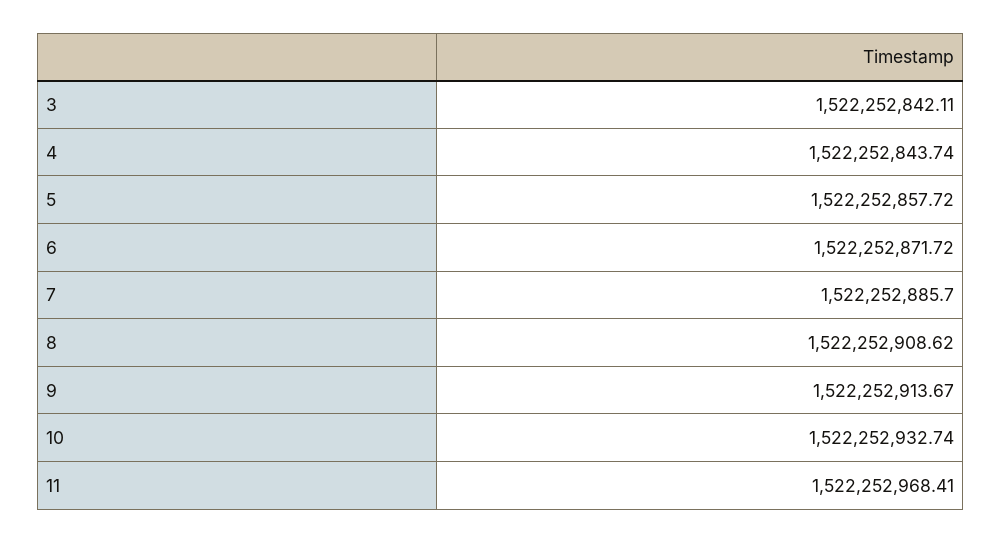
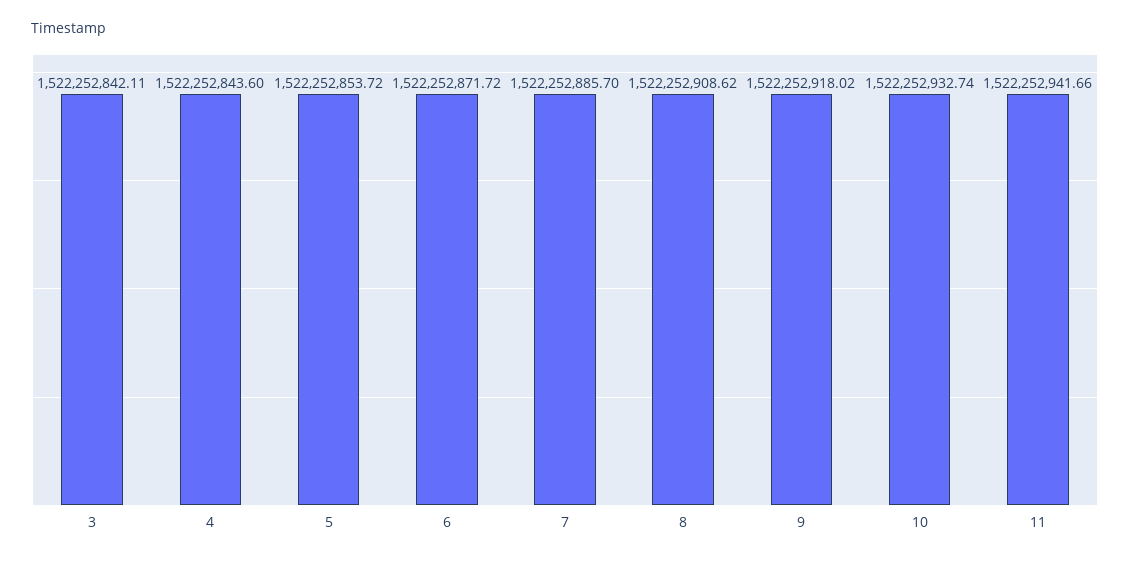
4: 1522252843.74 -> 1522252843.6
5: 1522252857.72 -> 1522252853.72
9: 1522252913.67 -> 1522252918.02
11: 1522252968.41 -> 1522252941.66

